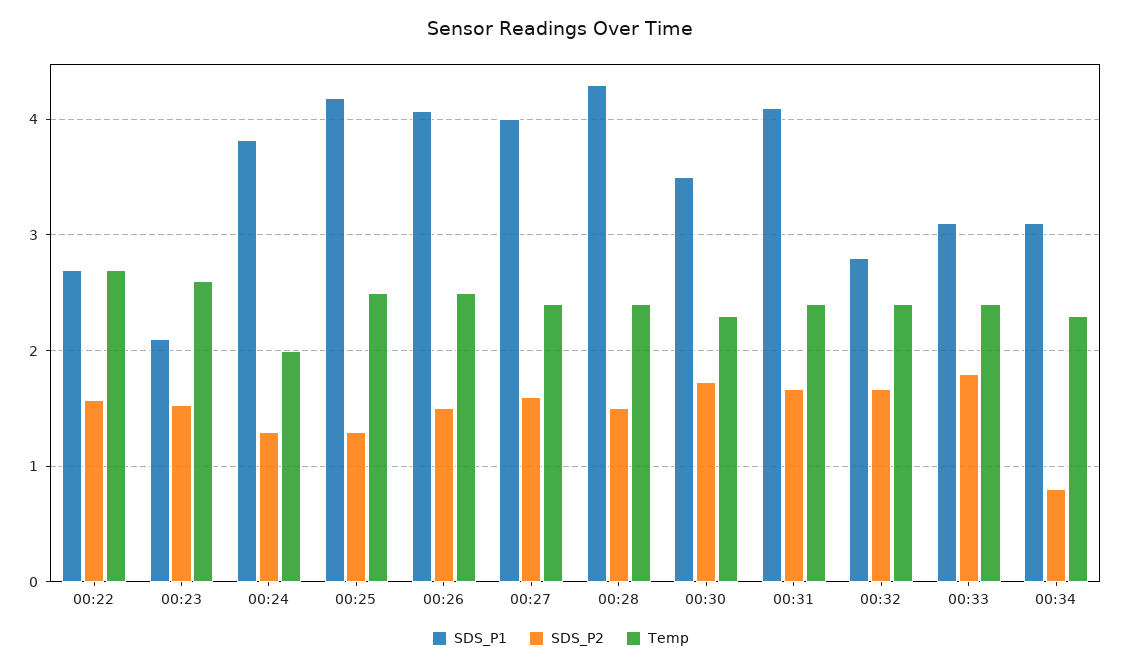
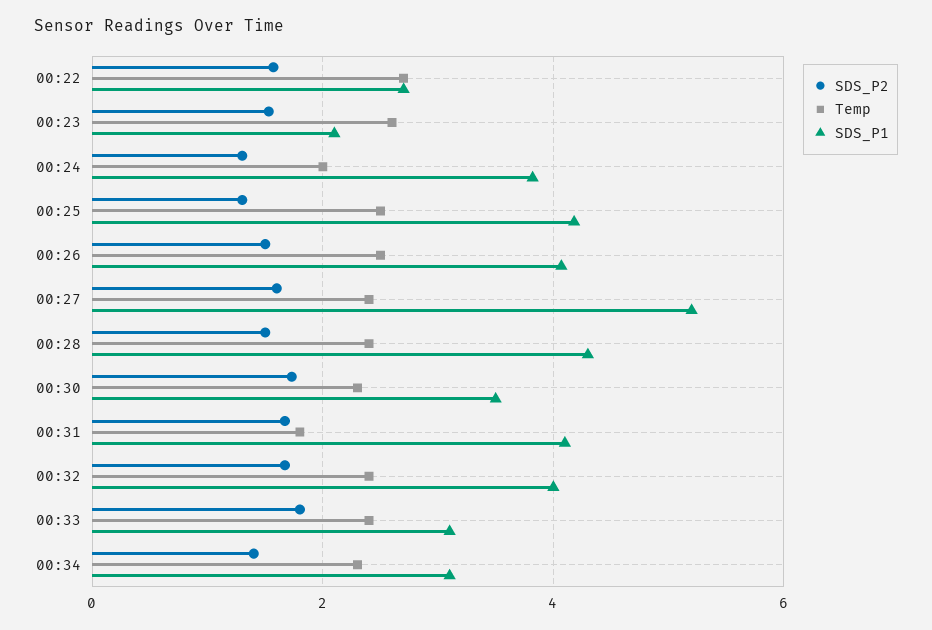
SDS_P1, 00:27: 4 -> 5.2
Temp, 00:31: 2.4 -> 1.8
SDS_P1, 00:32: 2.8 -> 4
SDS_P2, 00:34: 0.8 -> 1.4

